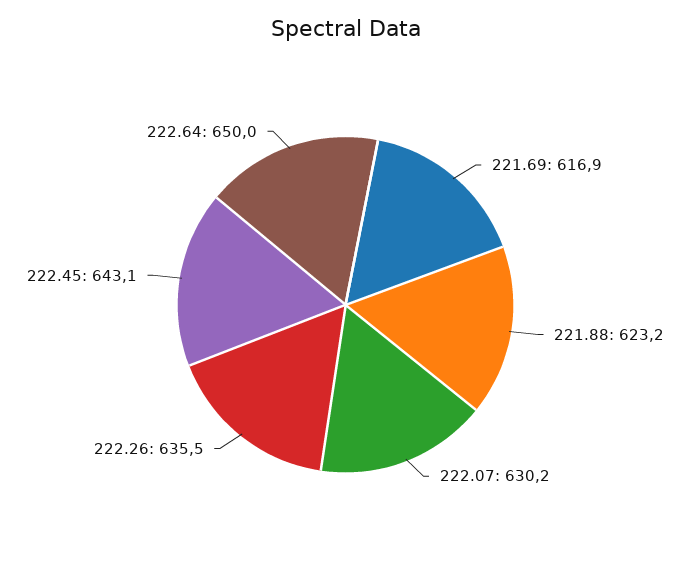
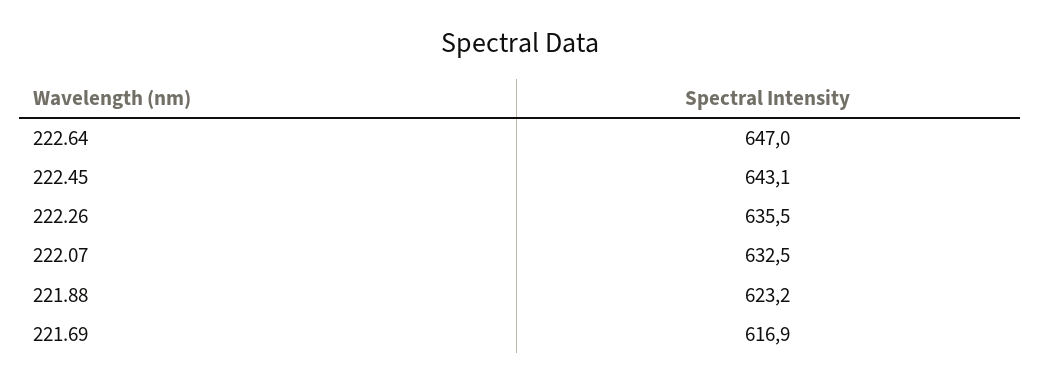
222.07: 630.2 -> 632.5
222.64: 650 -> 647

